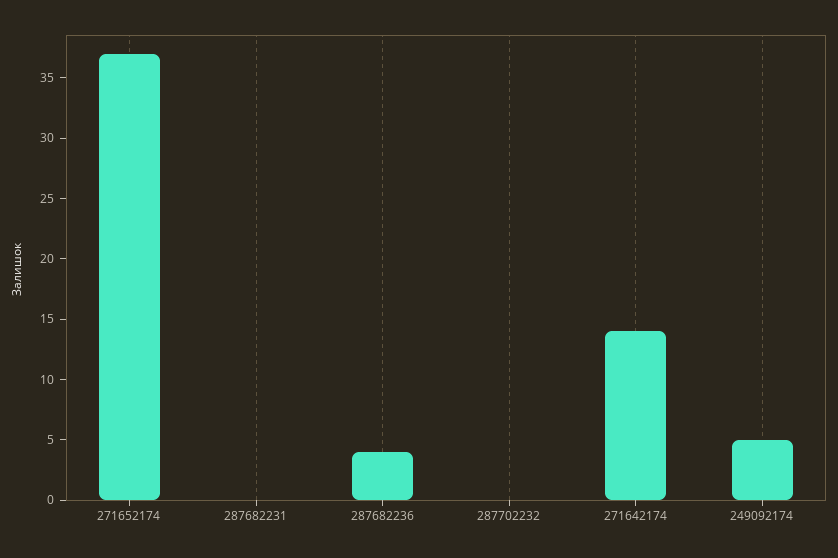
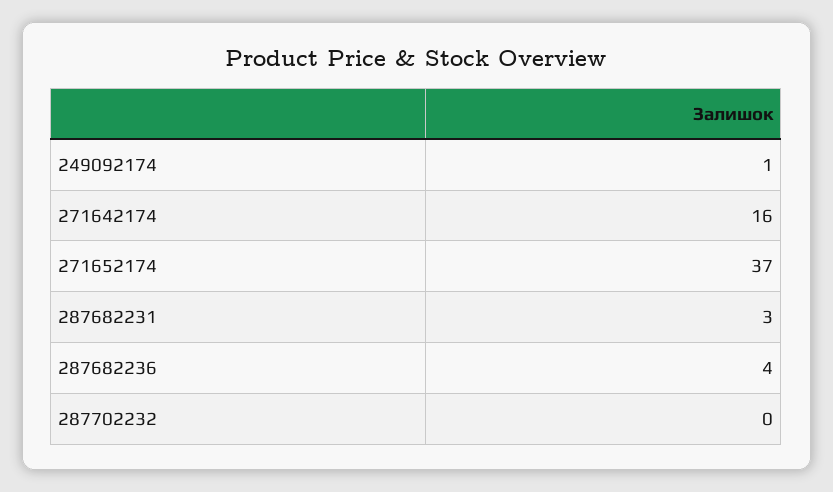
287682231: 0 -> 3
271642174: 14 -> 16
249092174: 5 -> 1

